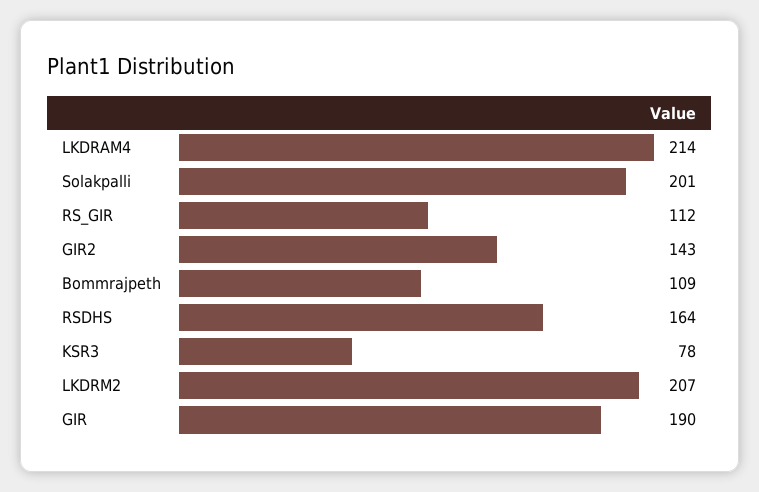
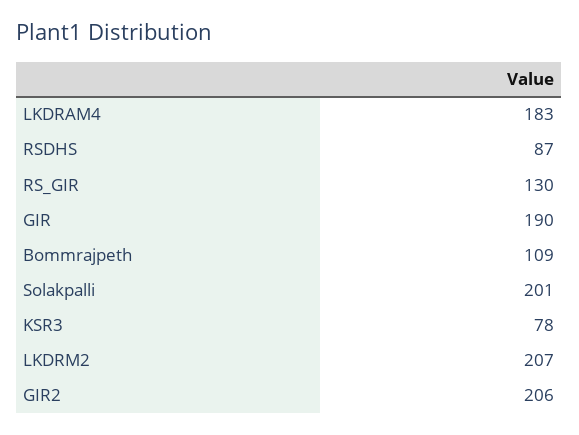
LKDRAM4: 214 -> 183
RS_GIR: 112 -> 130
GIR2: 143 -> 206
RSDHS: 164 -> 87

